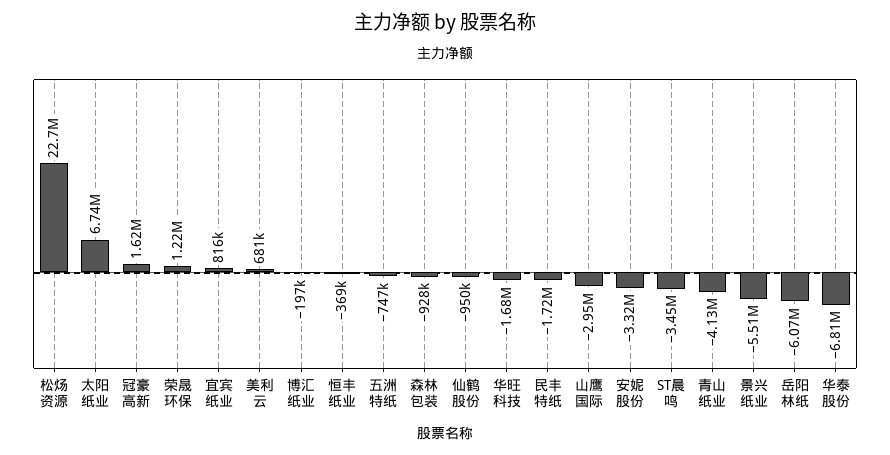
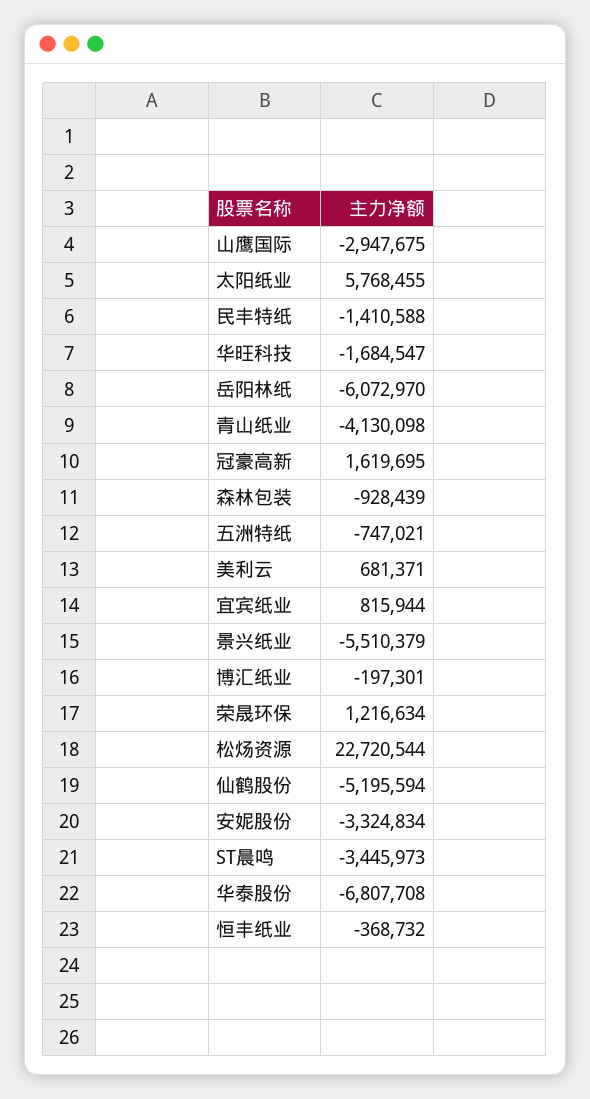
太阳纸业: 6740000 -> 5768455
仙鹤股份: -950000 -> -5195594
民丰特纸: -1720000 -> -1410588

